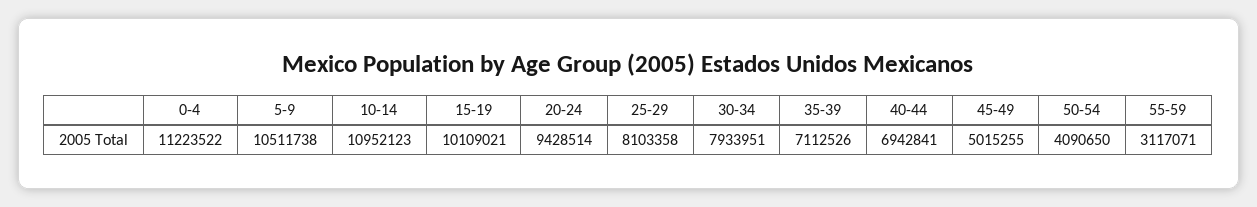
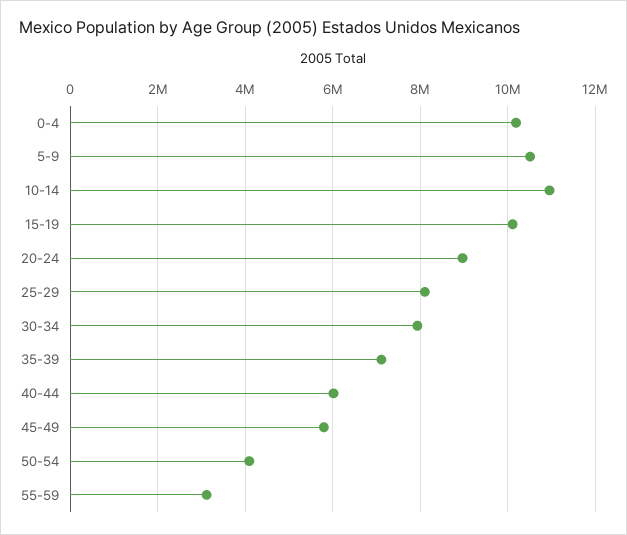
0-4: 11223522 -> 10200000
20-24: 9428514 -> 9000000
40-44: 6942841 -> 6000000
45-49: 5015255 -> 5800000

